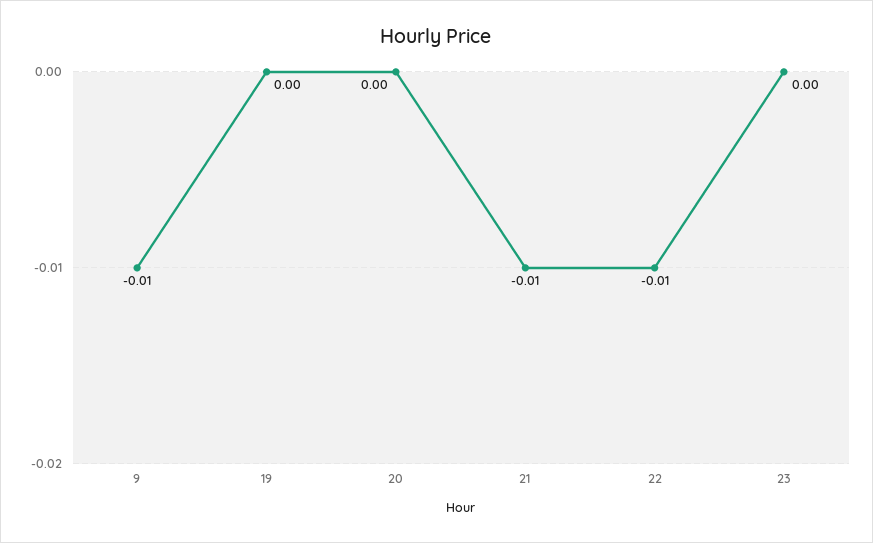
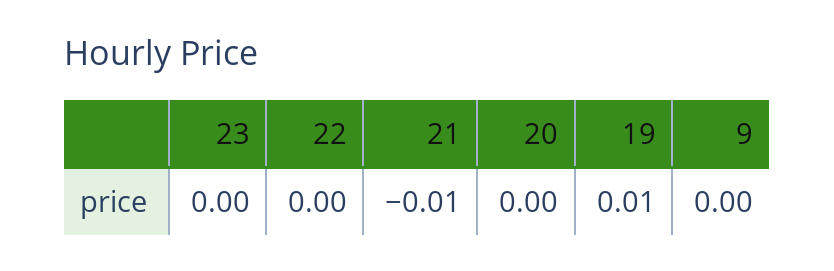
9: -0.01 -> 0
19: 0 -> 0.01
22: -0.01 -> 0

